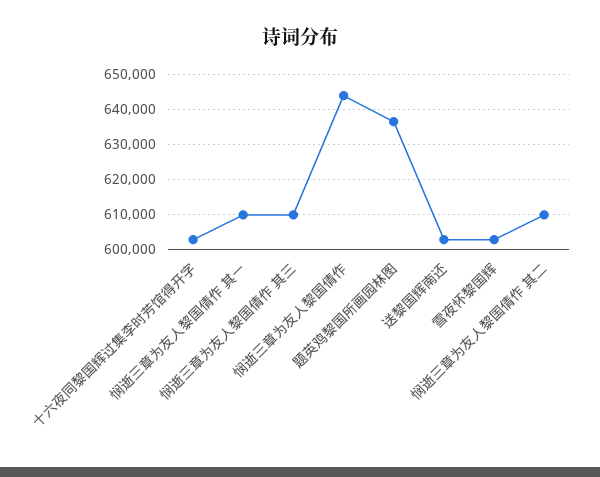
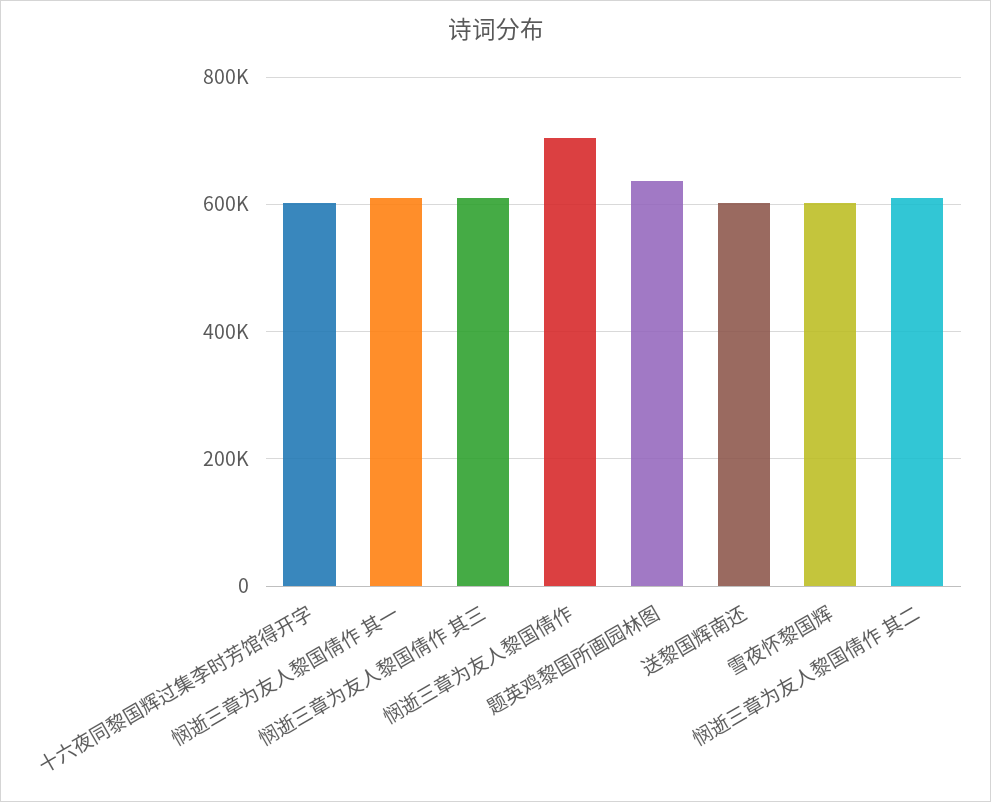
悯逝三章为友人黎国倩作: 644000 -> 700000

